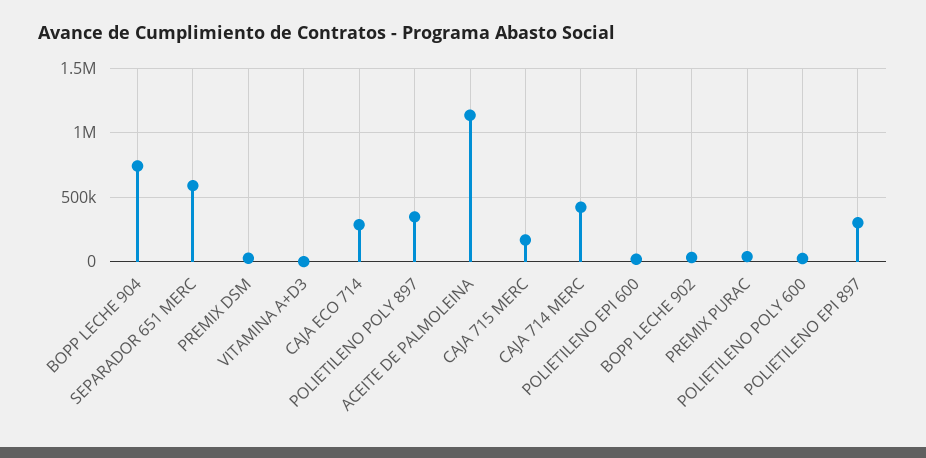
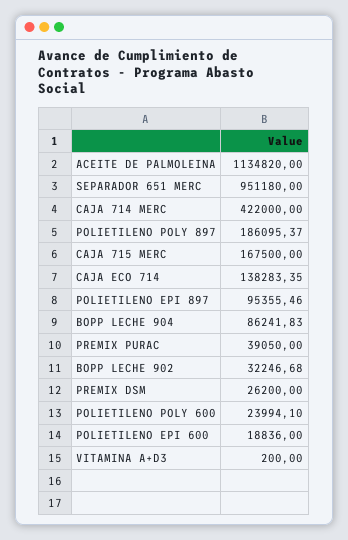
BOPP LECHE 904: 750000 -> 86241.83
SEPARADOR 651 MERC: 600000 -> 951180
CAJA ECO 714: 300000 -> 138283.35
POLIETILENO POLY 897: 350000 -> 186095.37
POLIETILENO EPI 897: 300000 -> 95355.46

